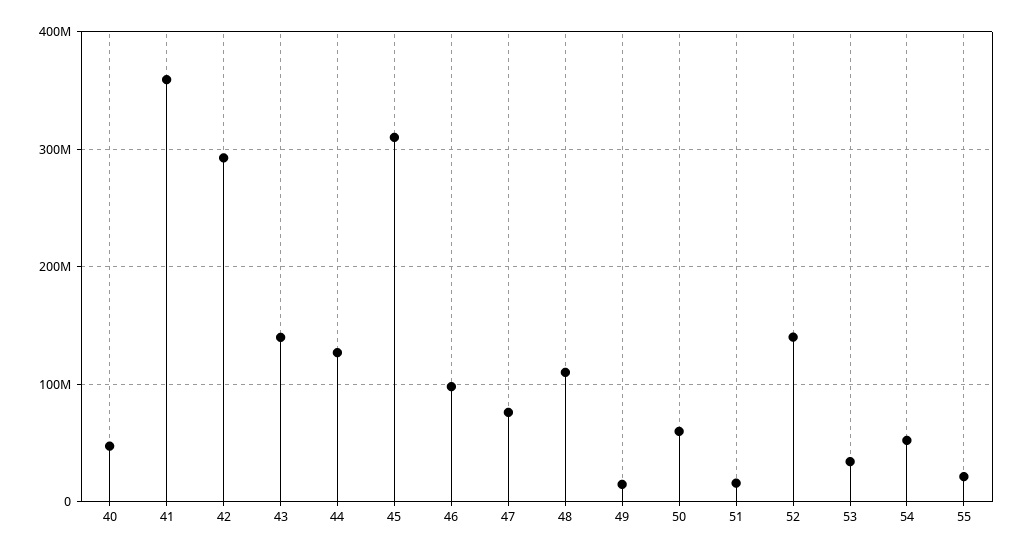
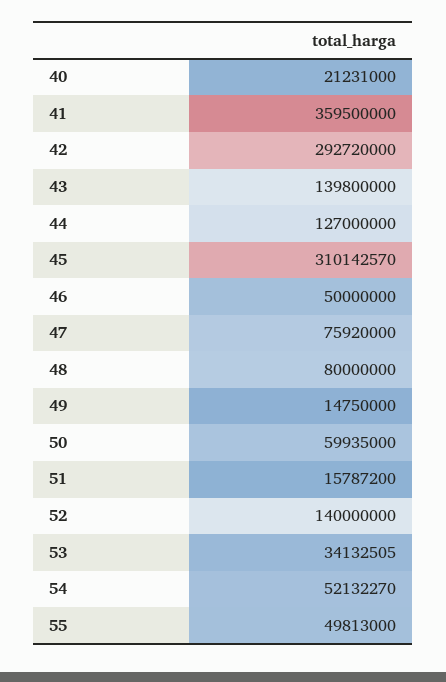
40: 50000000 -> 21231000
46: 100000000 -> 50000000
48: 110000000 -> 80000000
55: 20000000 -> 49813000

